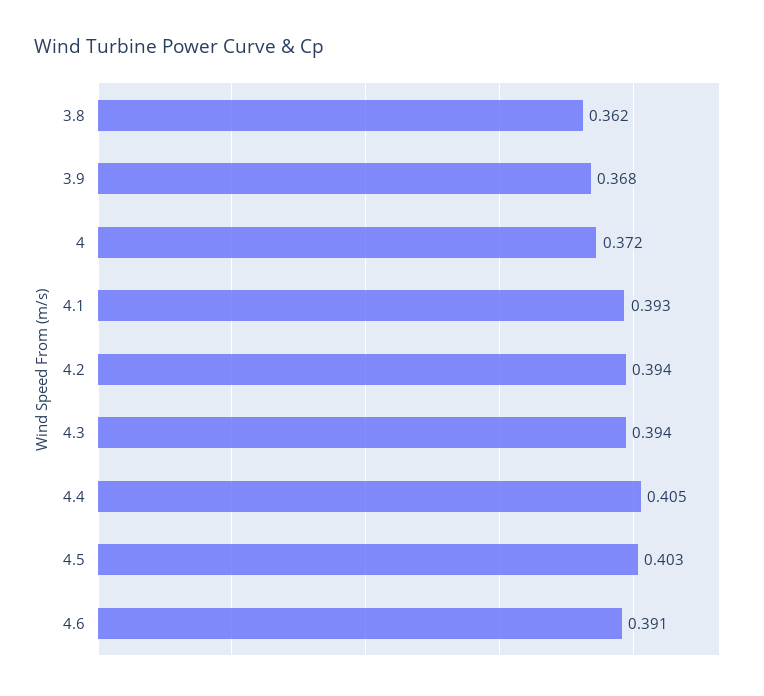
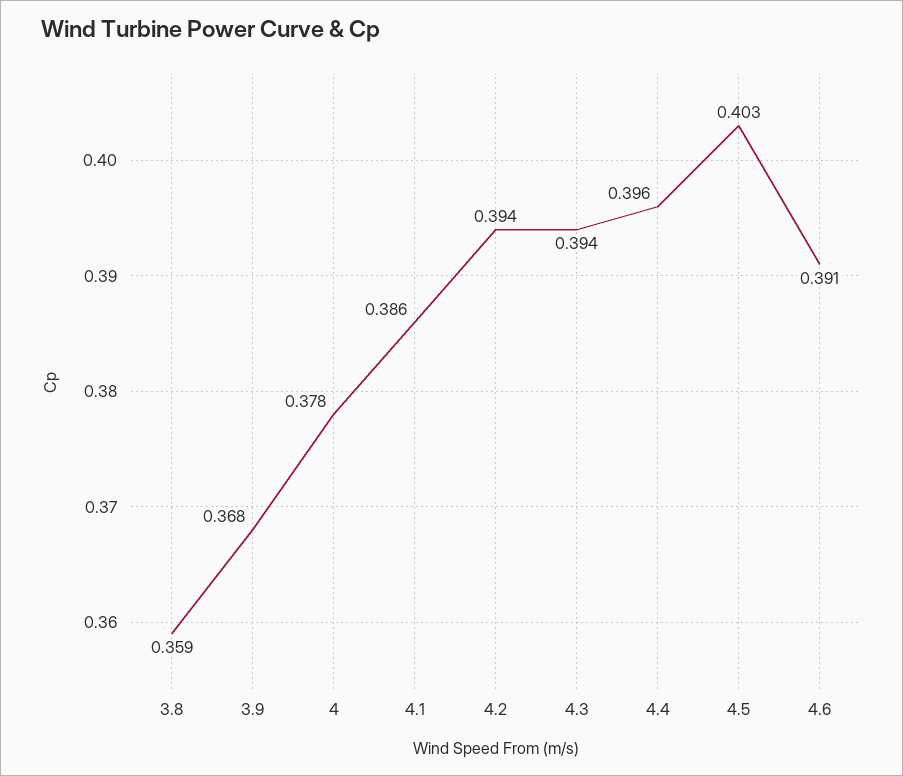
3.8: 0.362 -> 0.359
4: 0.372 -> 0.378
4.1: 0.393 -> 0.386
4.4: 0.405 -> 0.396

